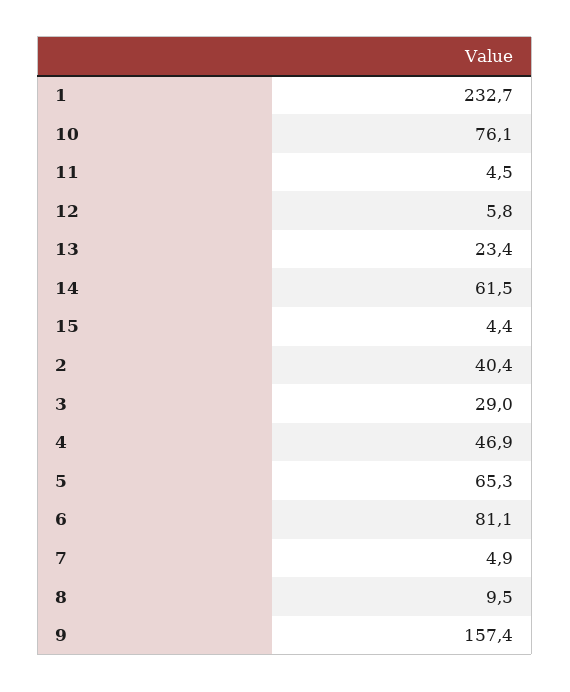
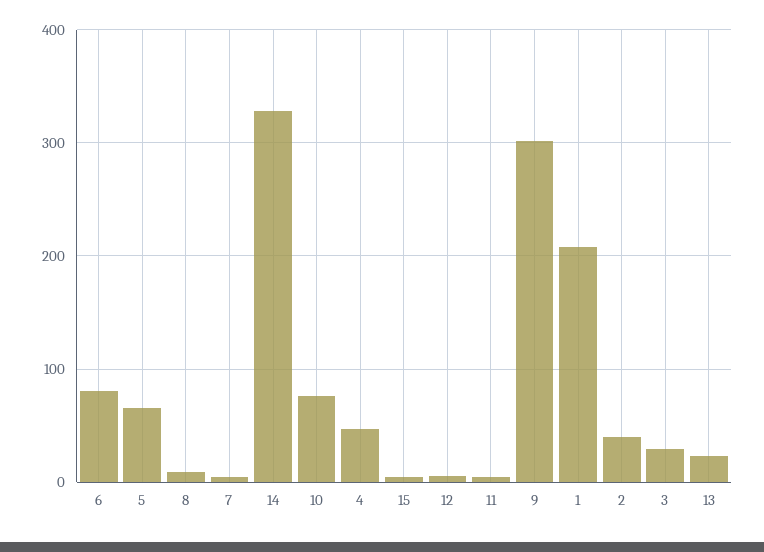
1: 232.7 -> 210
14: 61.5 -> 330
9: 157.4 -> 300

